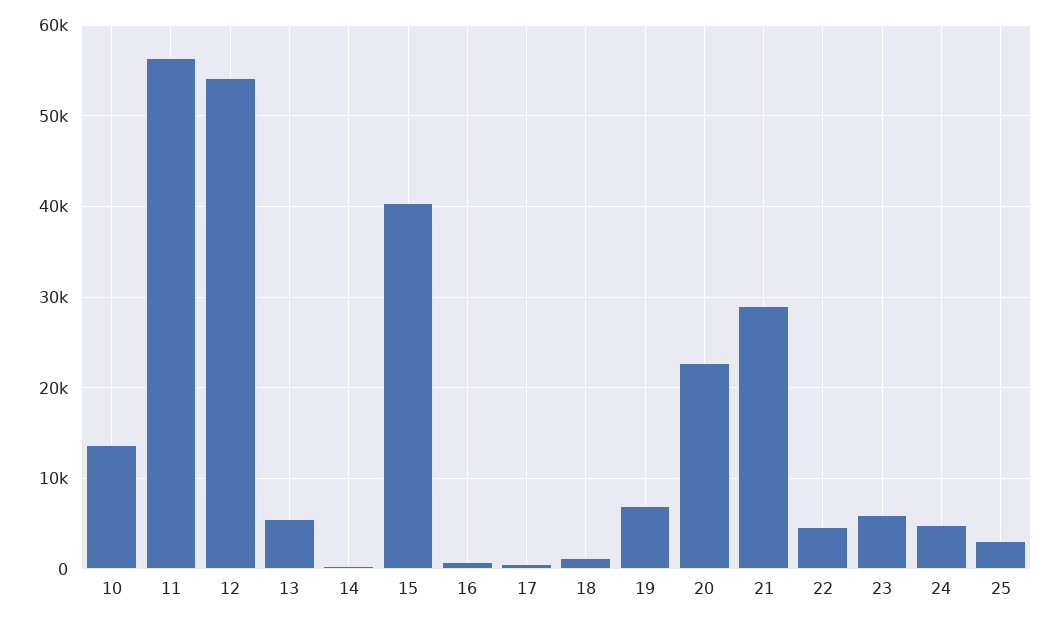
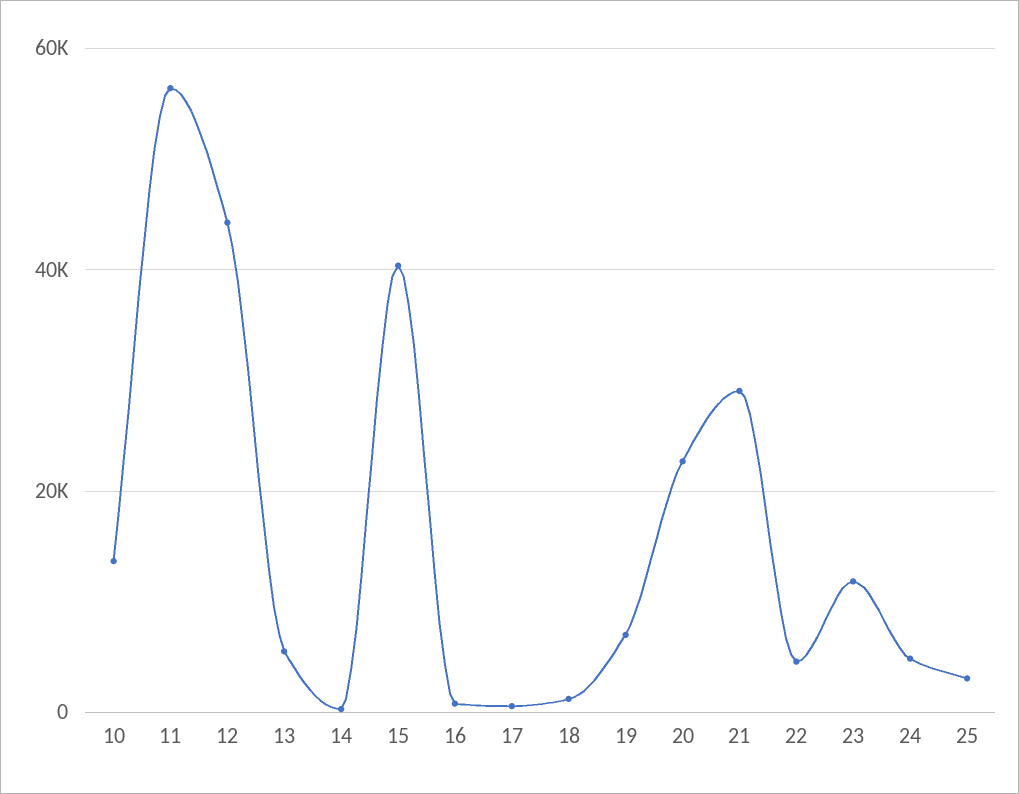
12: 54000 -> 44000
23: 6000 -> 12000

